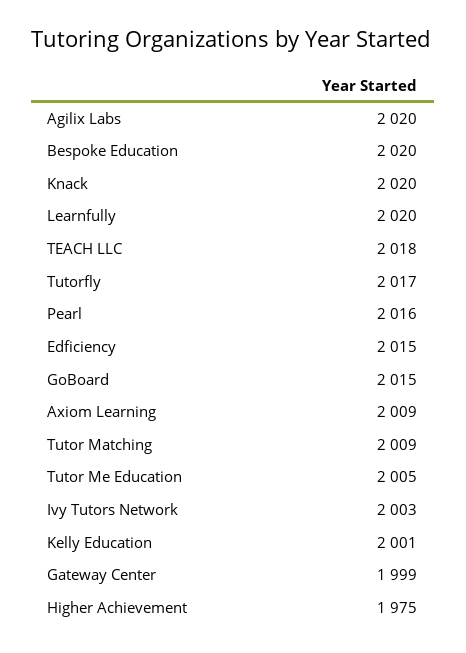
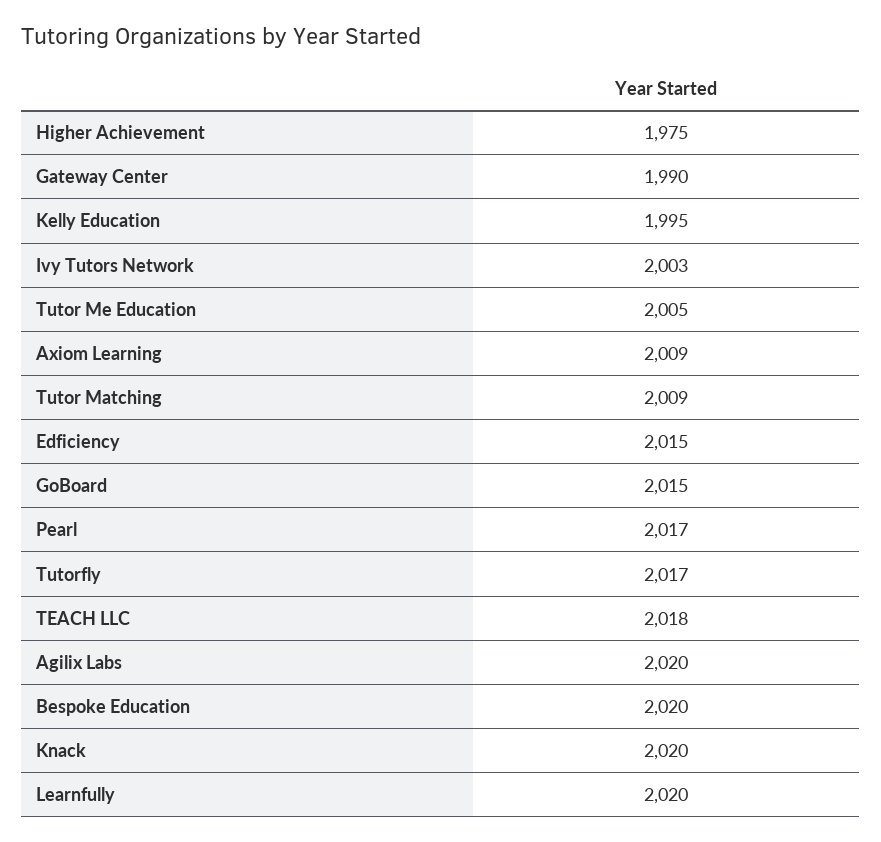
Pearl: 2016 -> 2017
Kelly Education: 2001 -> 1995
Gateway Center: 1999 -> 1990

